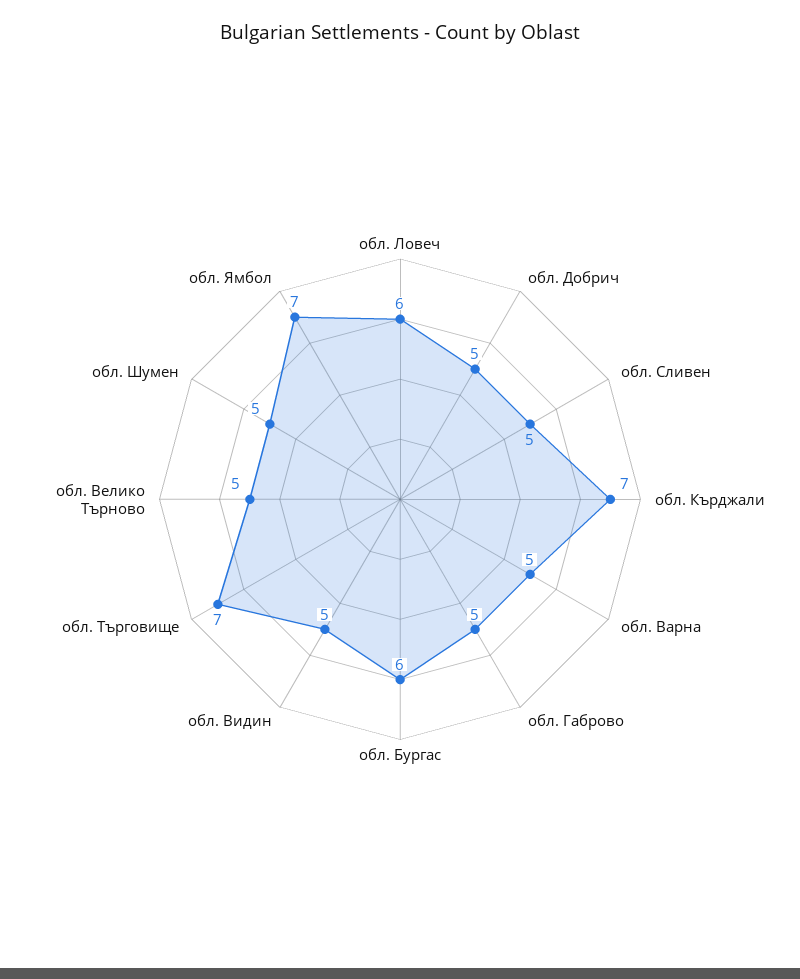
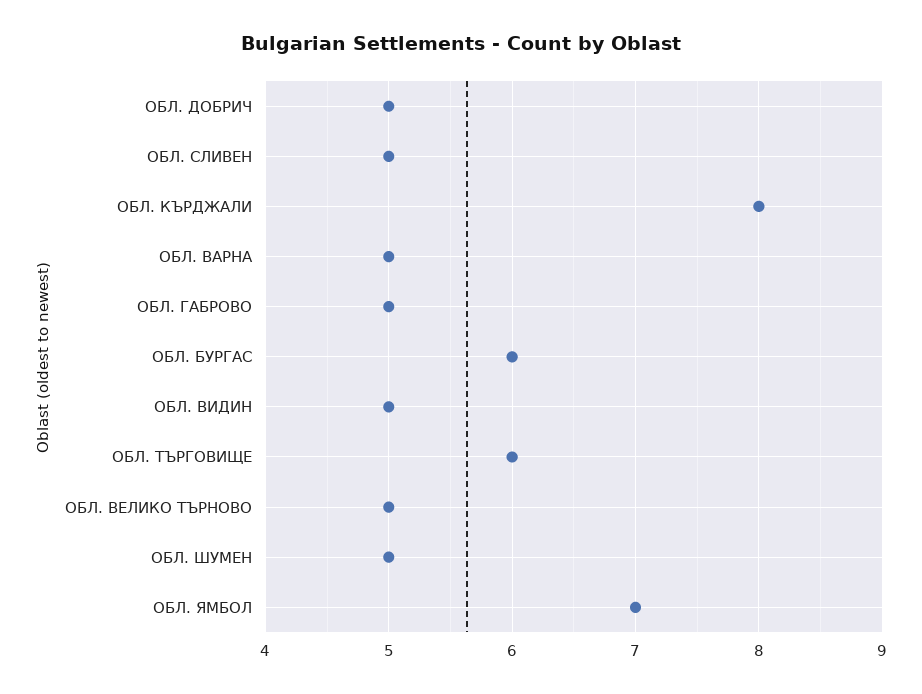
обл. Ловеч: 6 -> none
обл. Кърджали: 7 -> 8
обл. Търговище: 7 -> 6

